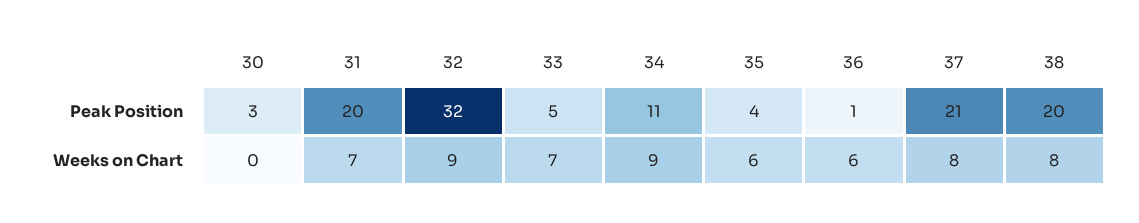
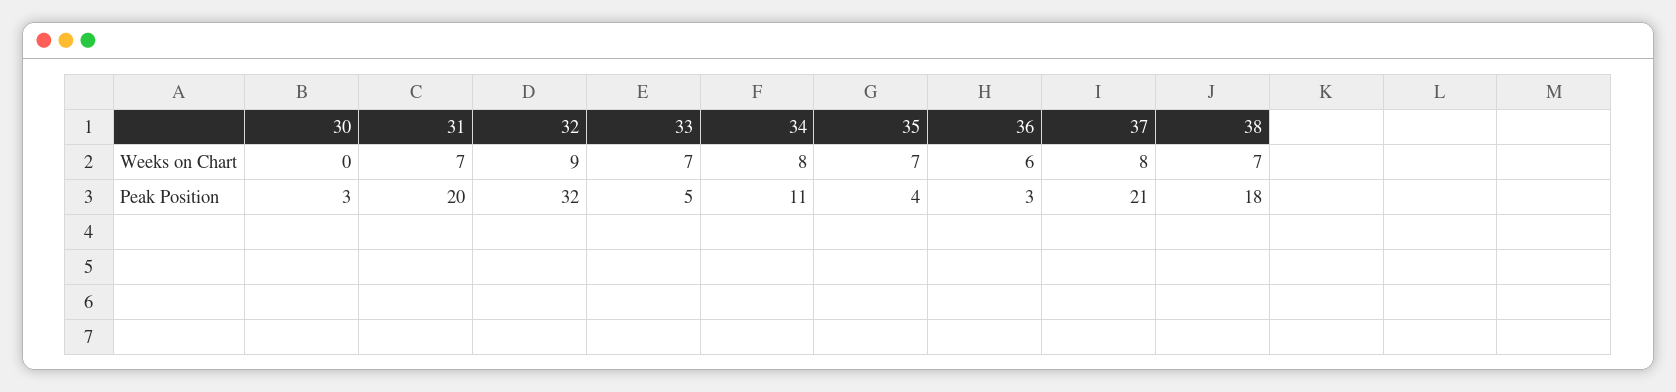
36, Peak Position: 1 -> 3
38, Peak Position: 20 -> 18
34, Weeks on Chart: 9 -> 8
35, Weeks on Chart: 6 -> 7
38, Weeks on Chart: 8 -> 7

